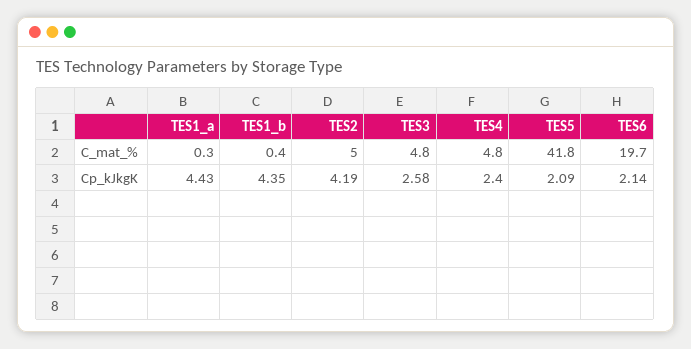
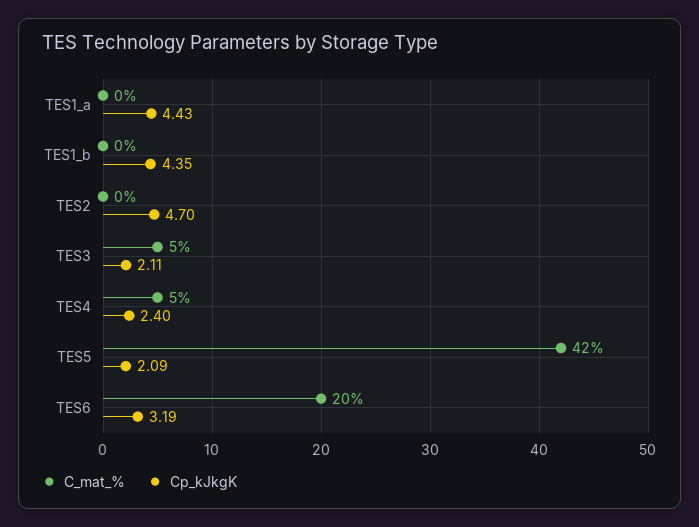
C_mat_%, TES2: 5 -> 0
Cp_kJkgK, TES2: 4.19 -> 4.7
Cp_kJkgK, TES3: 2.58 -> 2.11
Cp_kJkgK, TES6: 2.14 -> 3.19

